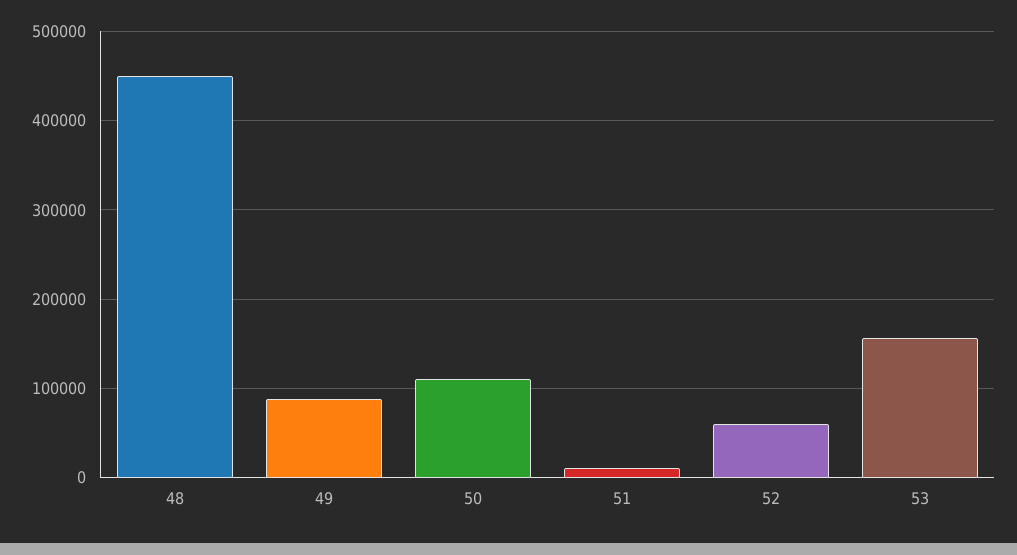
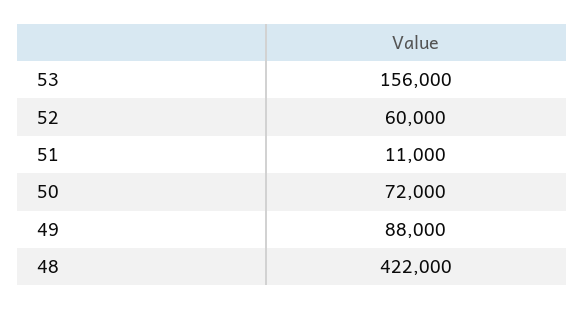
48: 450000 -> 422000
50: 110000 -> 72000

